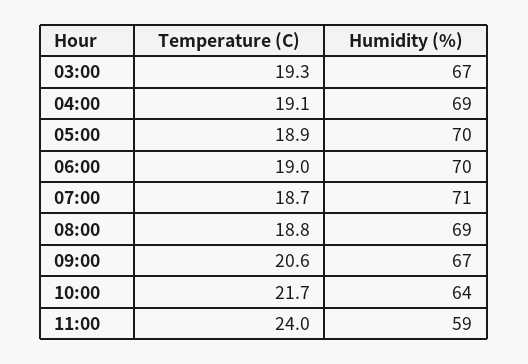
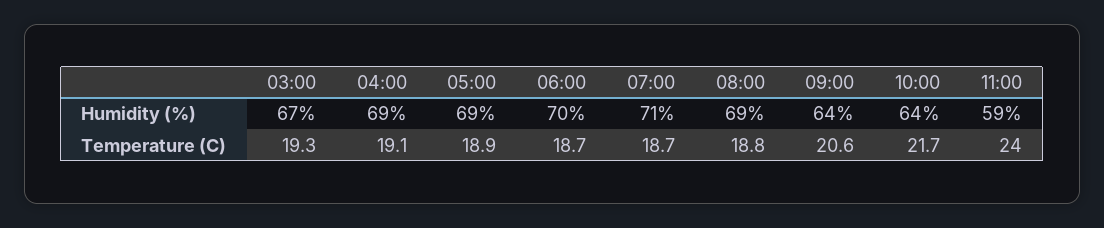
Humidity (%), 05:00: 70 -> 69
Temperature (C), 06:00: 19 -> 18.7
Humidity (%), 09:00: 67 -> 64

